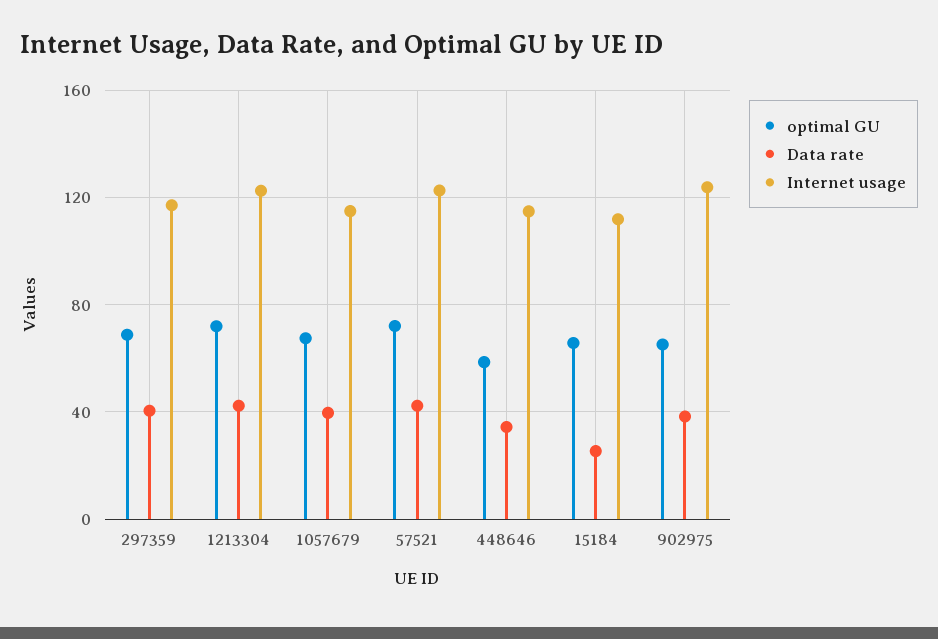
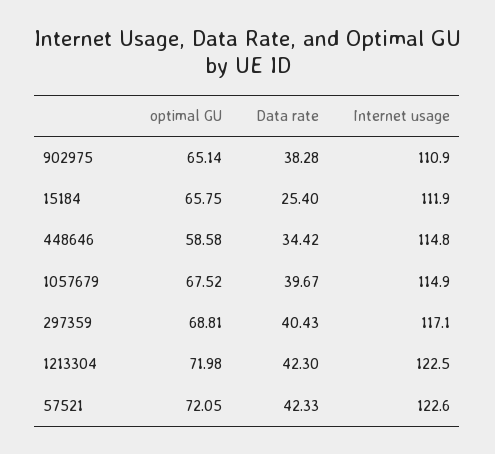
Internet usage, 902975: 125 -> 110.9

